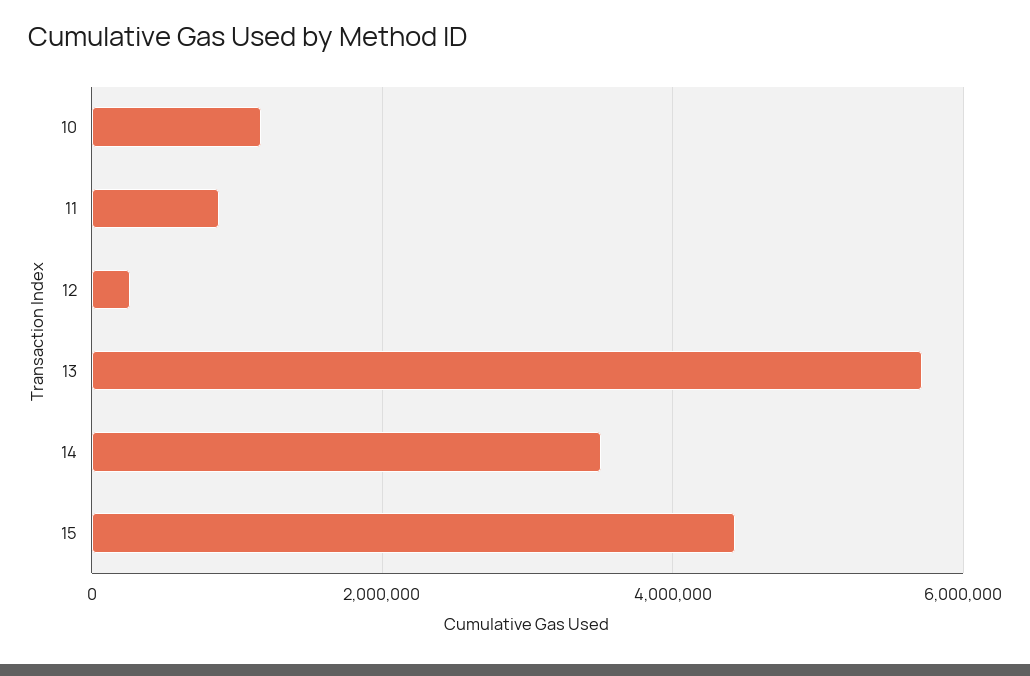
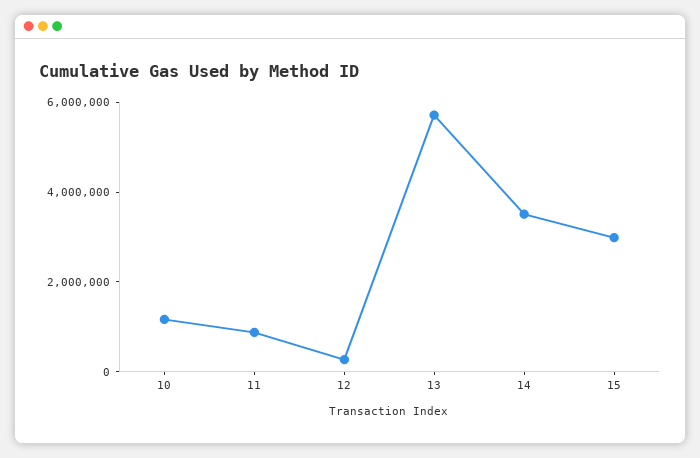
15: 4400000 -> 3000000

